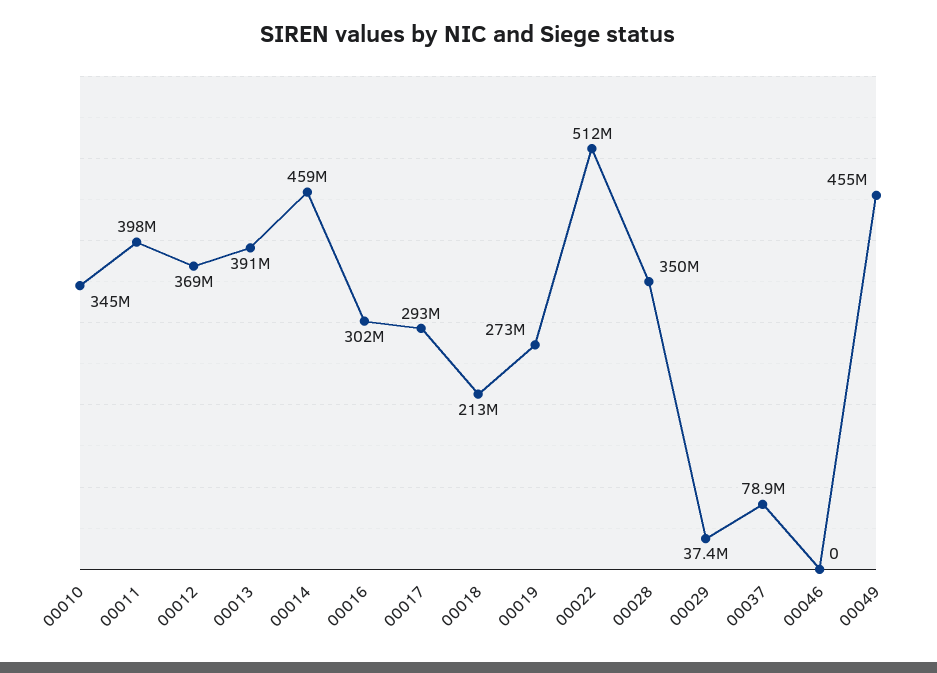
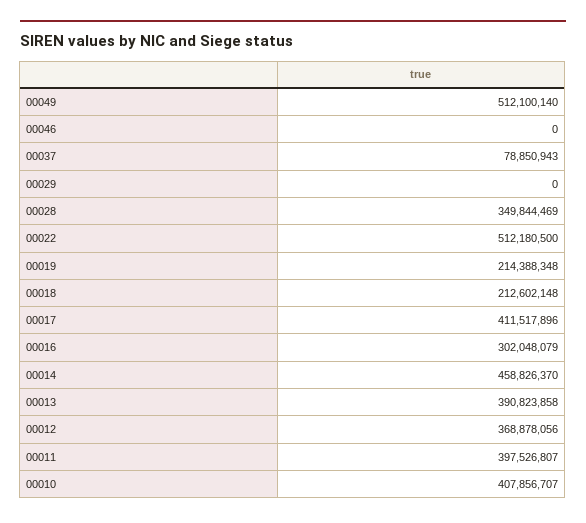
00010: 345000000 -> 407856707
00017: 293000000 -> 411517896
00019: 273000000 -> 214388348
00029: 37400000 -> 0
00049: 455000000 -> 512100140

